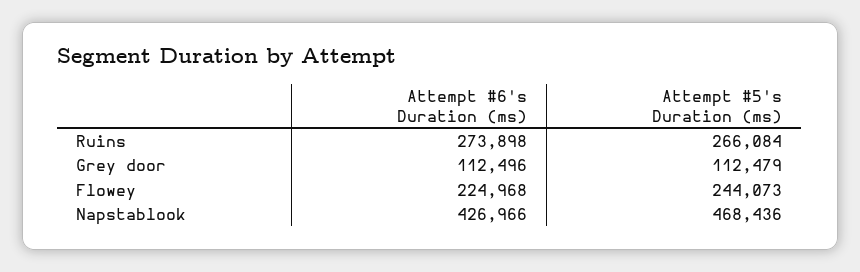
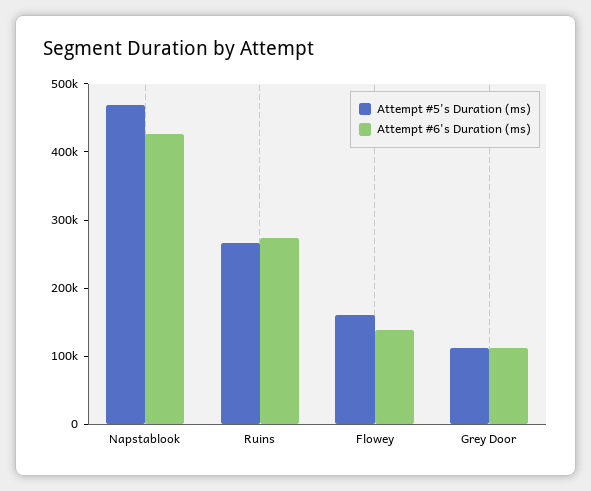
Attempt #6's Duration (ms), Flowey: 224968 -> 140000
Attempt #5's Duration (ms), Flowey: 244073 -> 160000

